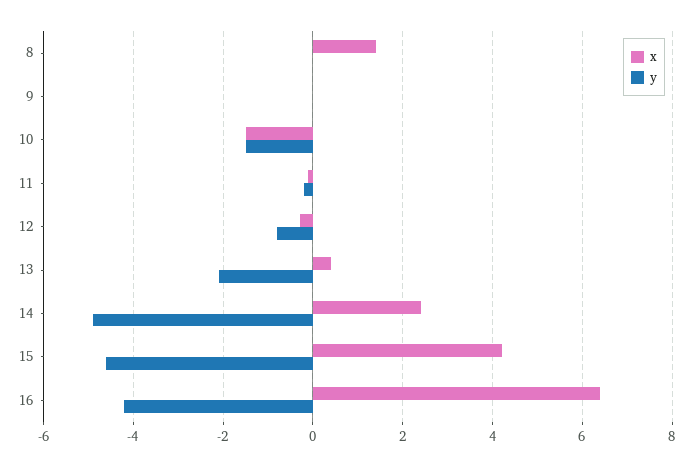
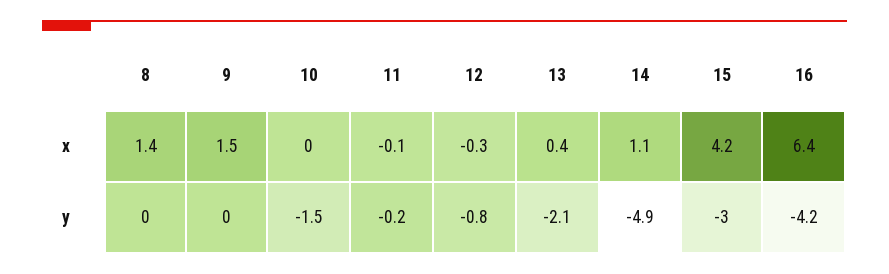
x, 9: 0 -> 1.5
x, 10: -1.5 -> 0
x, 14: 2.5 -> 1.1
y, 15: -4.5 -> -3

